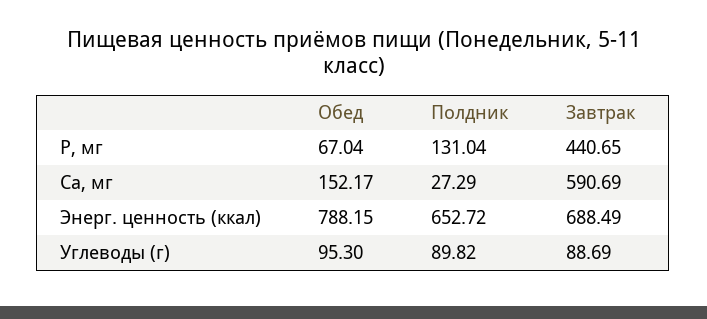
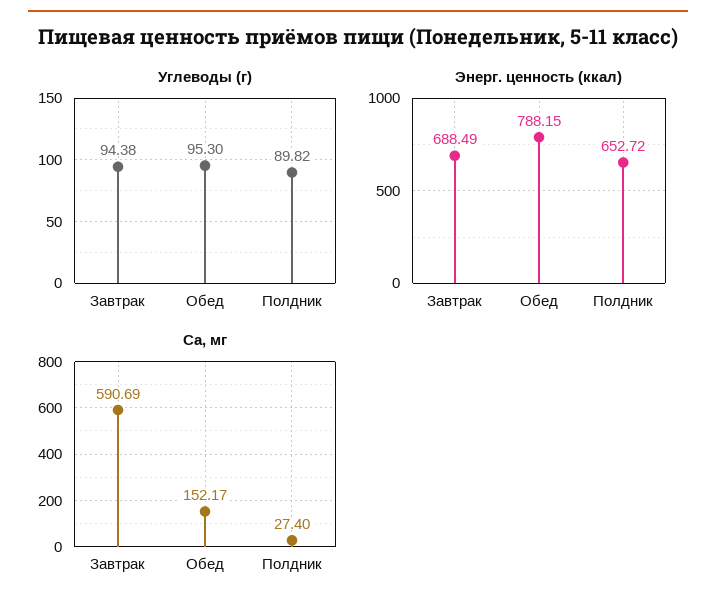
Р, мг, Обед: 67.04 -> none
Р, мг, Полдник: 131.04 -> none
Р, мг, Завтрак: 440.65 -> none
Са, мг, Полдник: 27.29 -> 27.4
Углеводы (г), Завтрак: 88.69 -> 94.38

